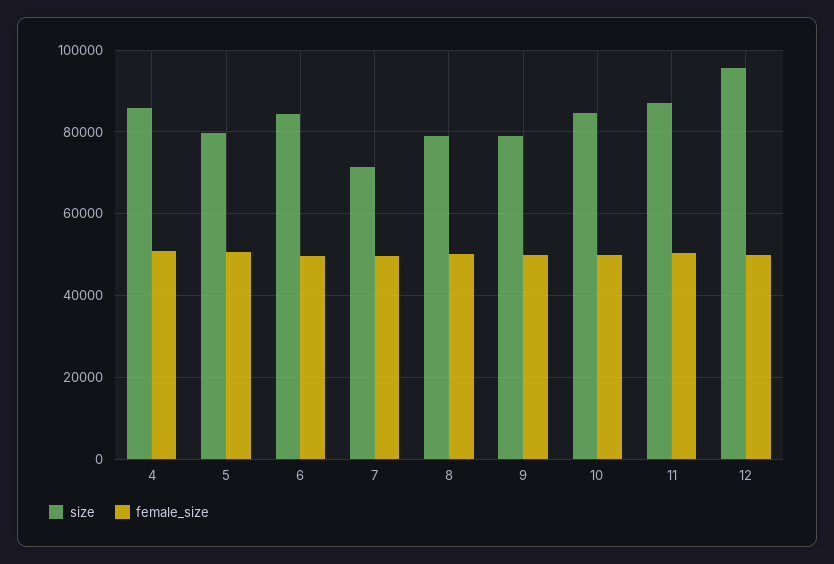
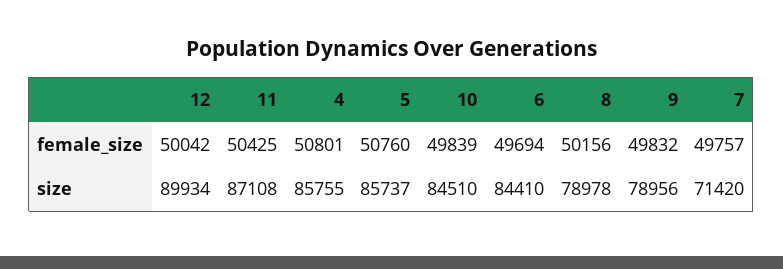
size, 5: 80000 -> 85737
size, 12: 96000 -> 89934

